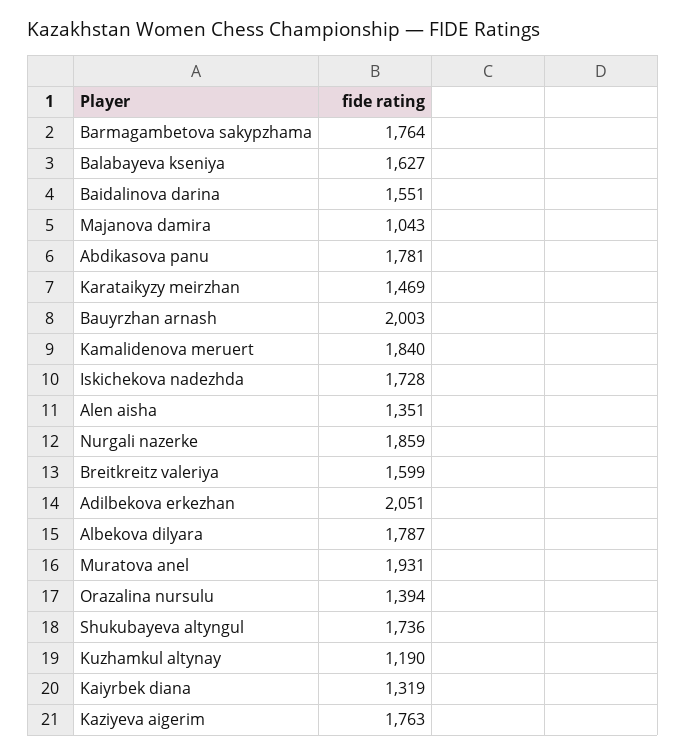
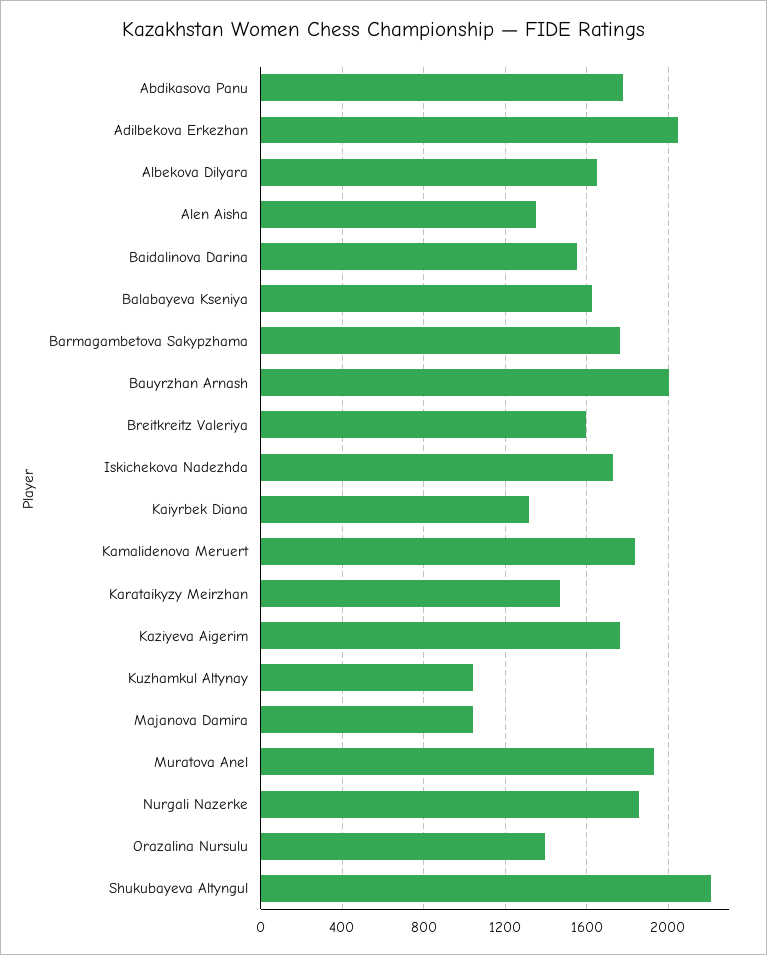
Albekova dilyara: 1787 -> 1650
Shukubayeva altyngul: 1736 -> 2200
Kuzhamkul altynay: 1190 -> 1050

